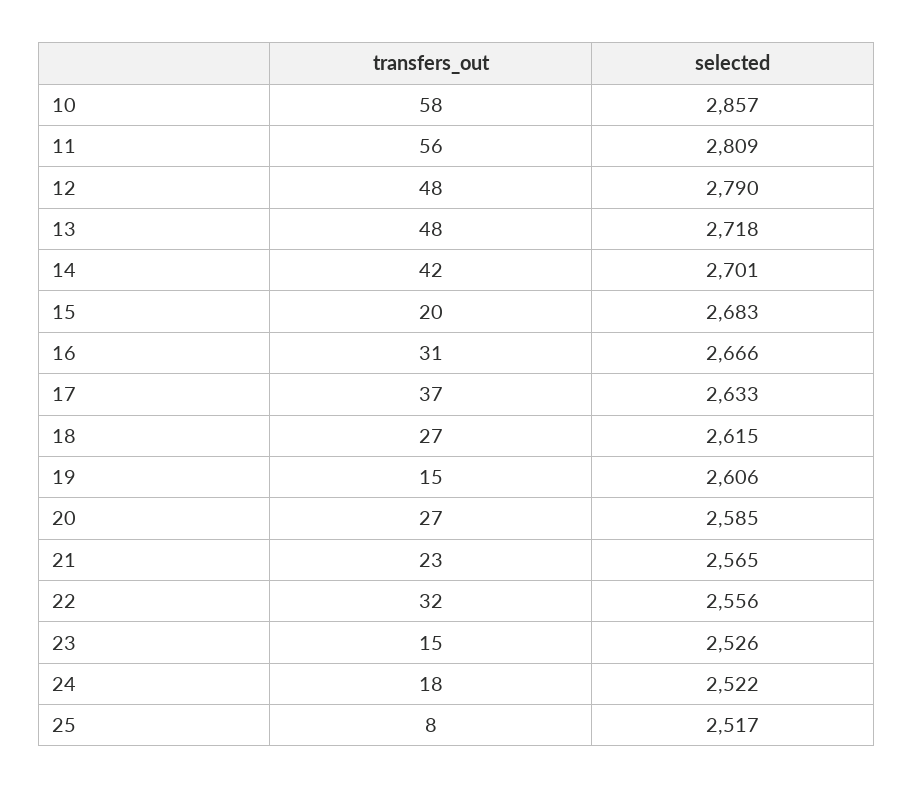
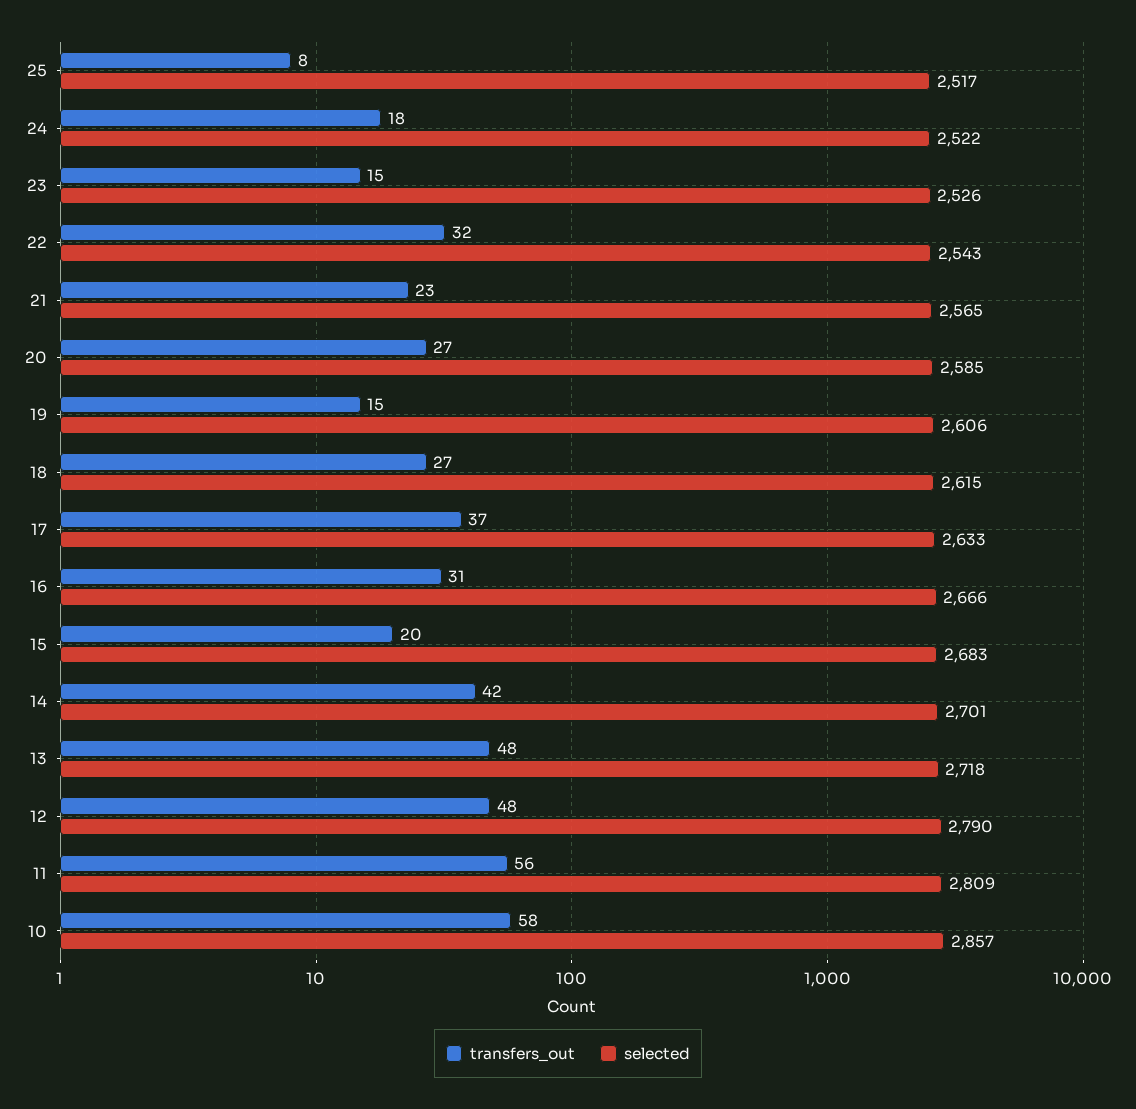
selected, 22: 2556 -> 2543

